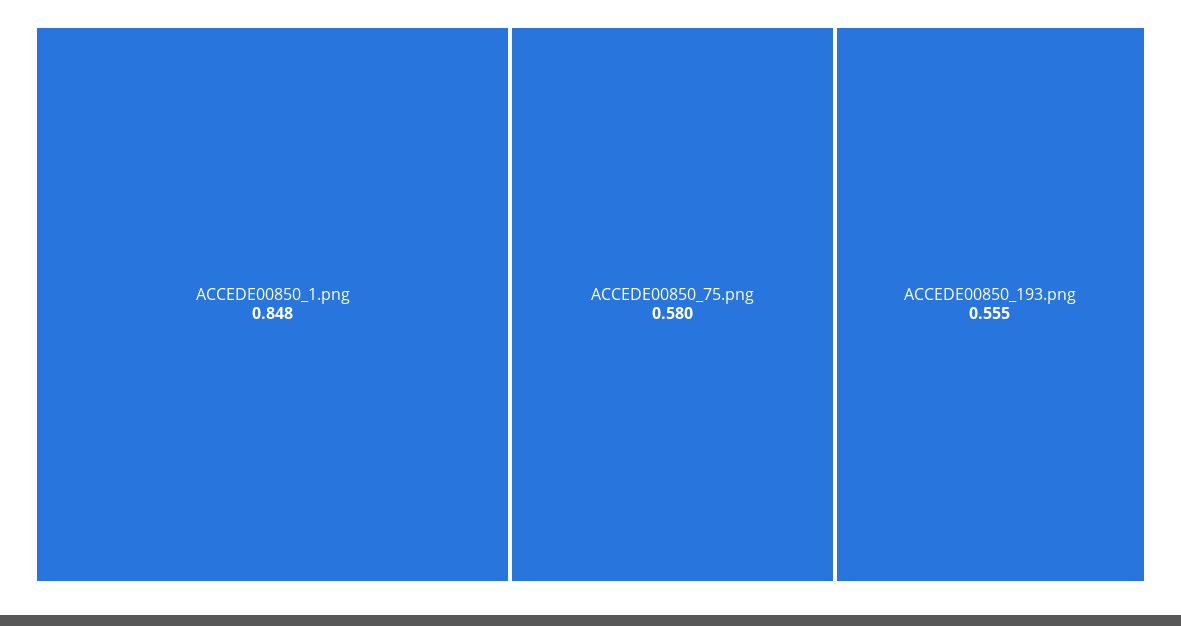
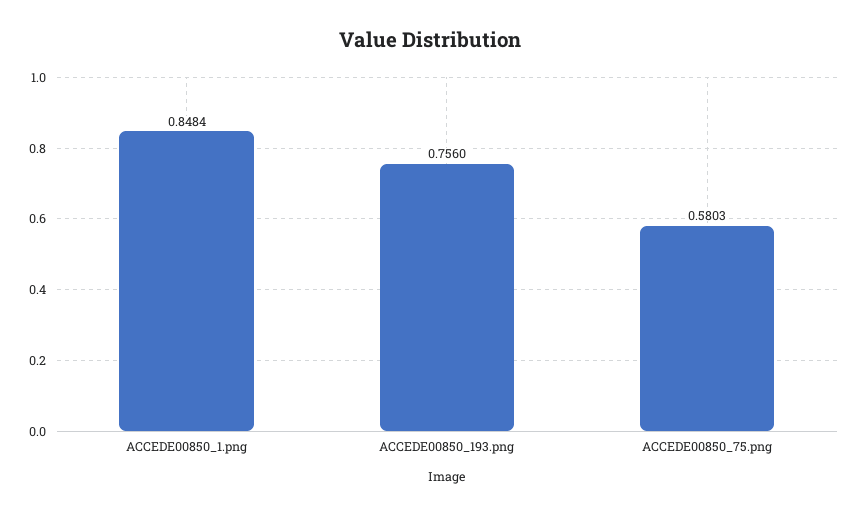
ACCEDE00850_193.png: 0.555 -> 0.756

